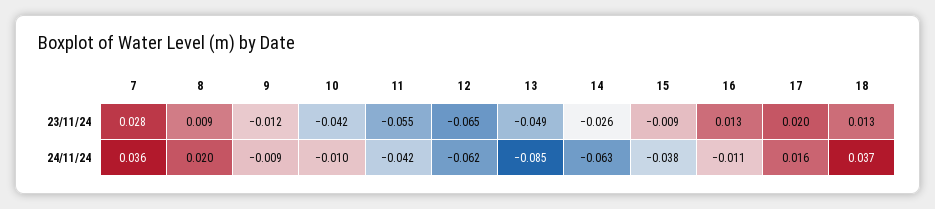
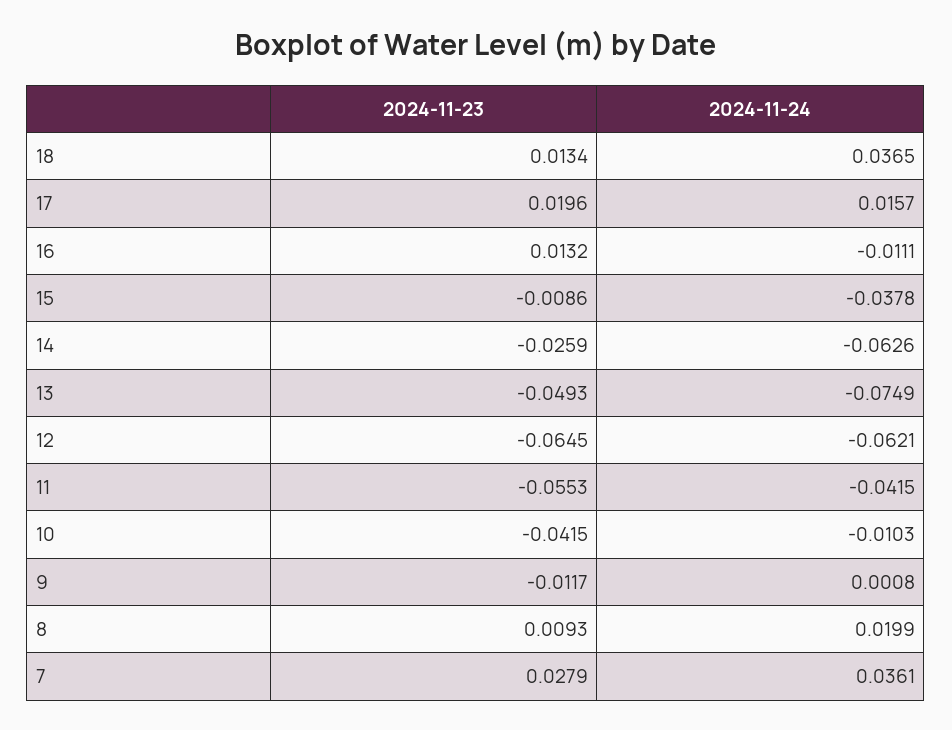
9, 24/11/24: -0.009 -> 0.0008
13, 24/11/24: -0.085 -> -0.0749

